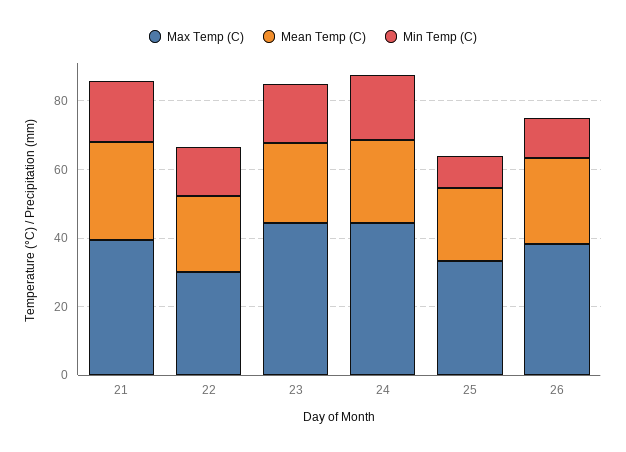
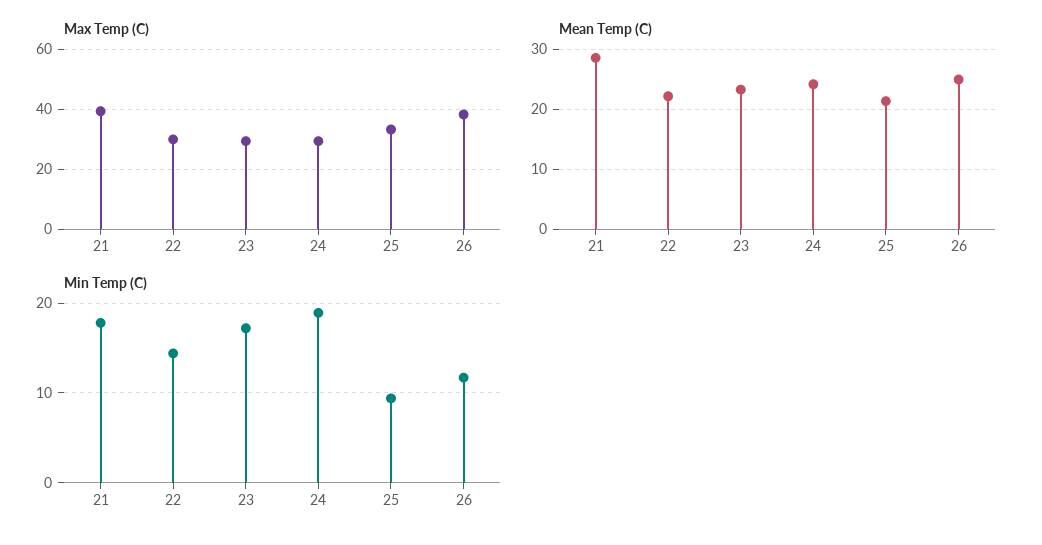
Max Temp (C), 23: 45 -> 30
Max Temp (C), 24: 45 -> 30

